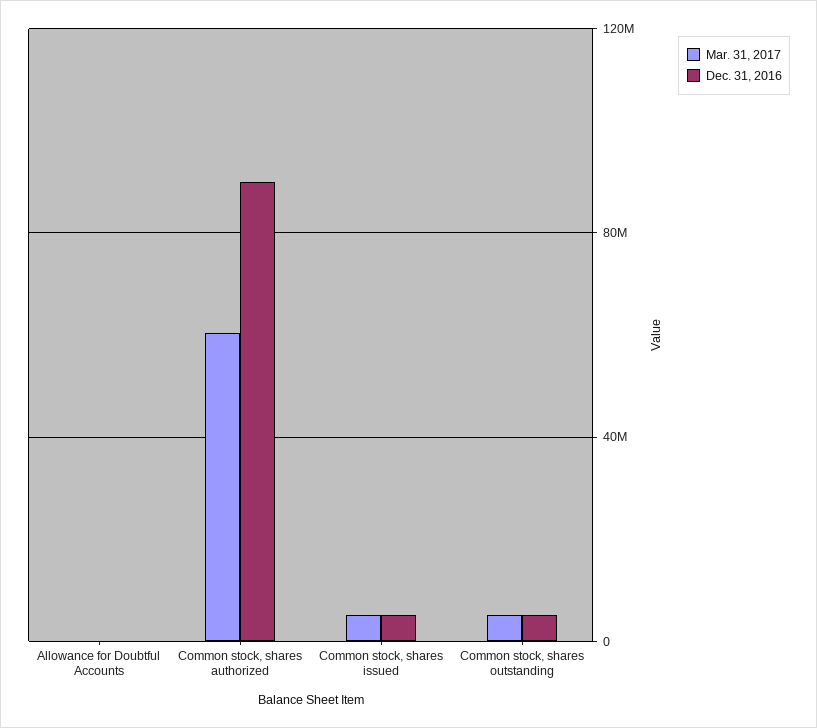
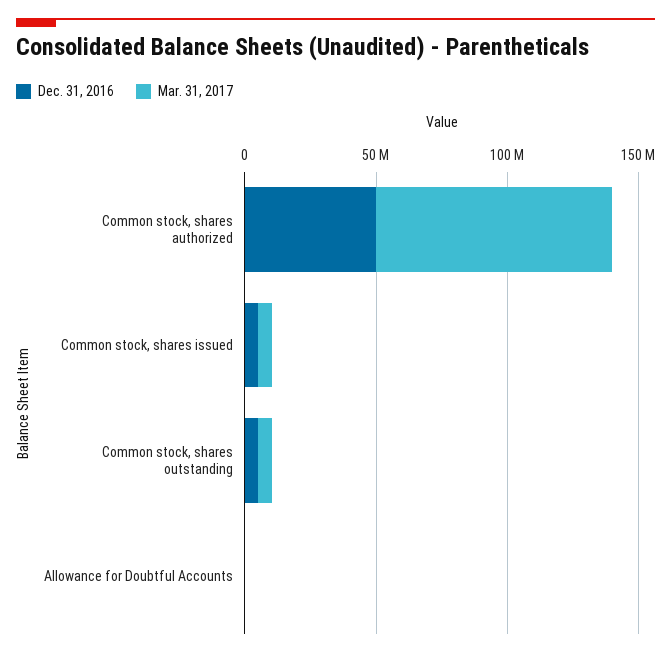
Mar. 31, 2017, Common stock, shares authorized: 60000000 -> 90000000
Dec. 31, 2016, Common stock, shares authorized: 90000000 -> 50000000

